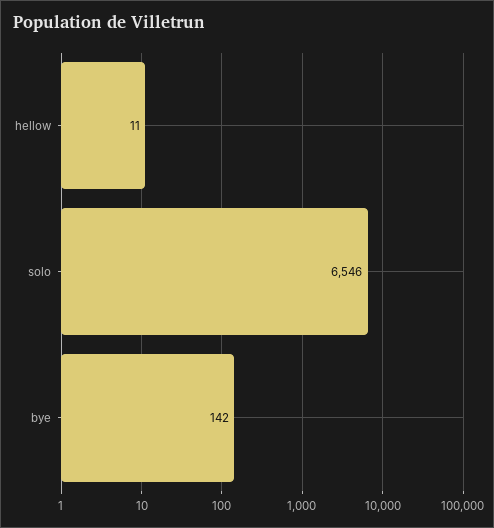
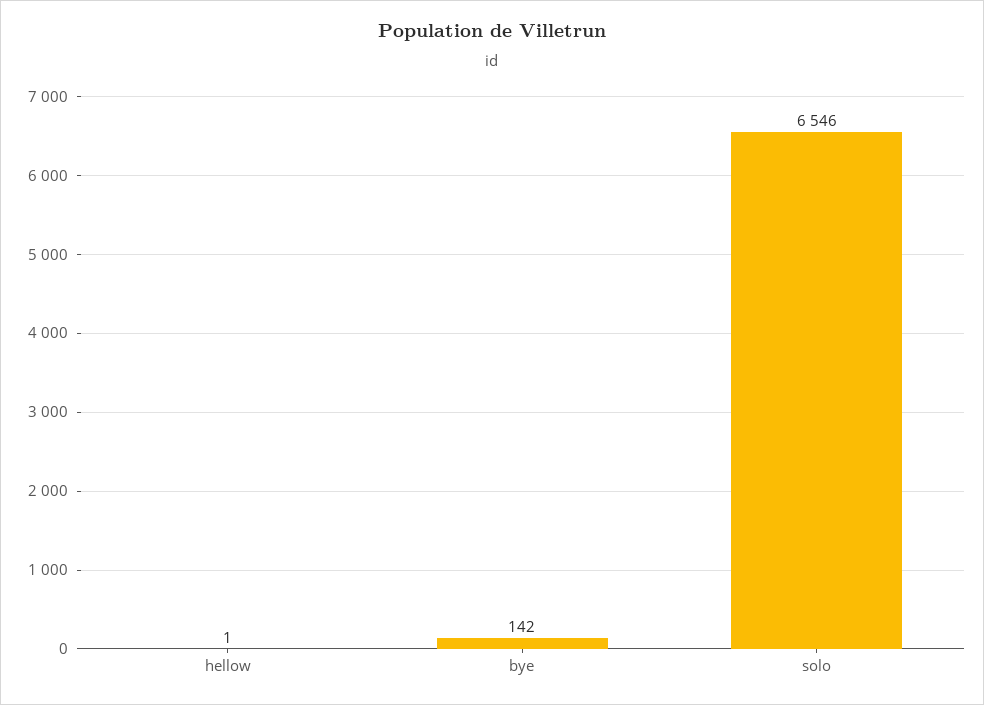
hellow: 11 -> 1

